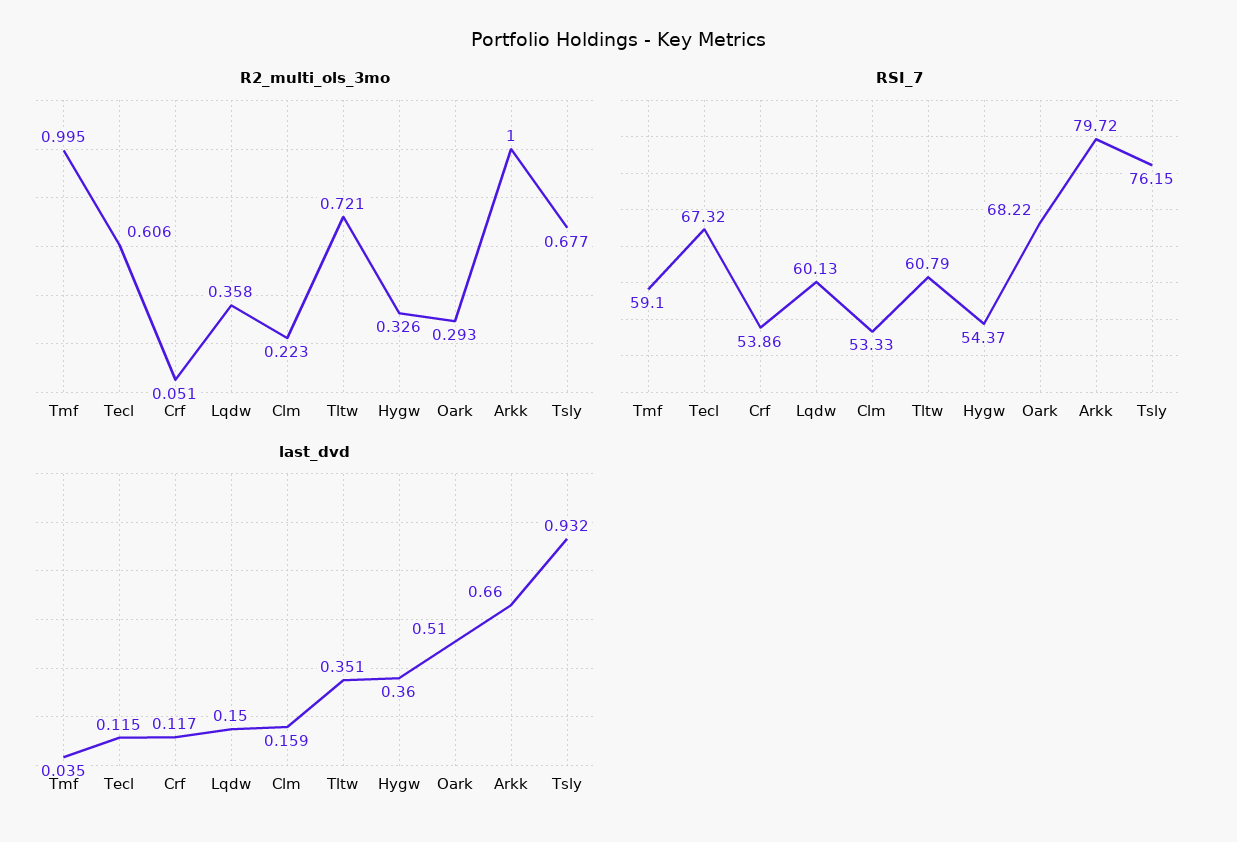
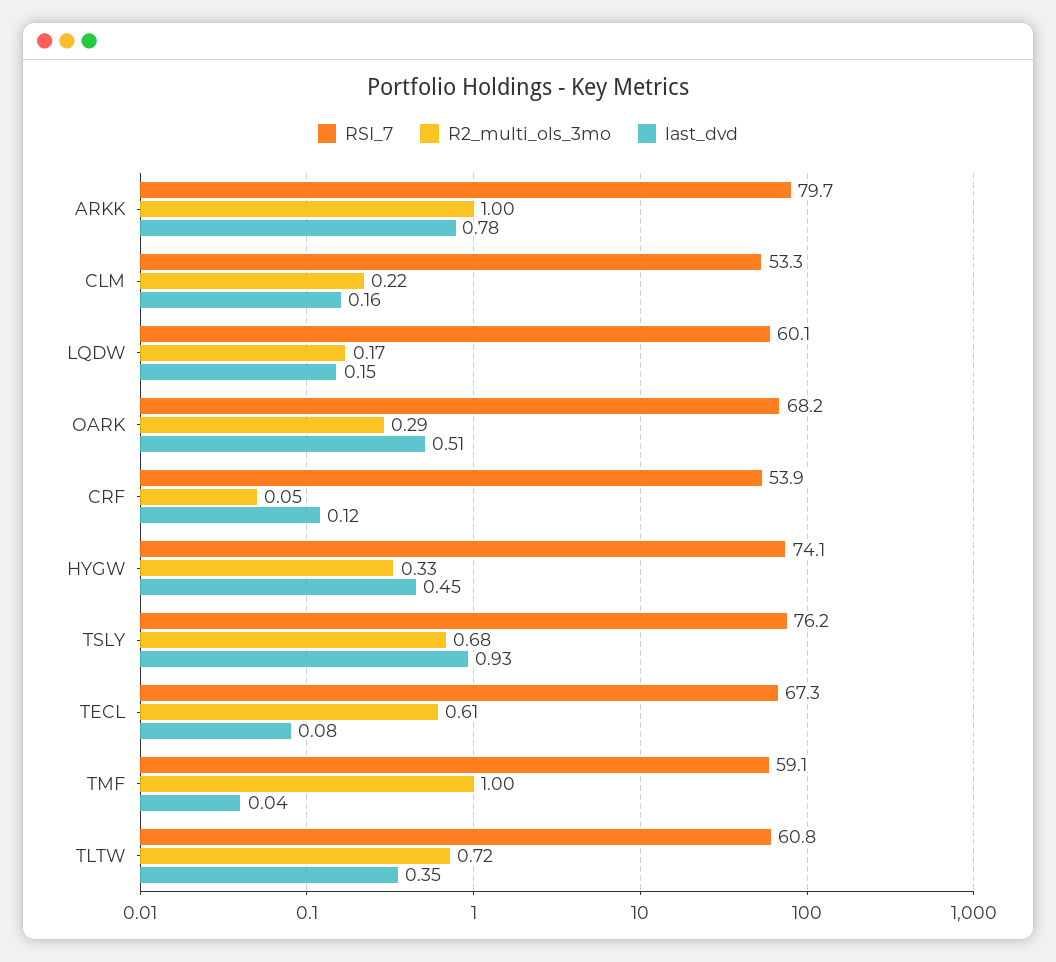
R2_multi_ols_3mo, Lqdw: 0.358 -> 0.17
RSI_7, Hygw: 54.37 -> 74.1
last_dvd, Tecl: 0.115 -> 0.08
last_dvd, Hygw: 0.36 -> 0.45
last_dvd, Arkk: 0.66 -> 0.78

